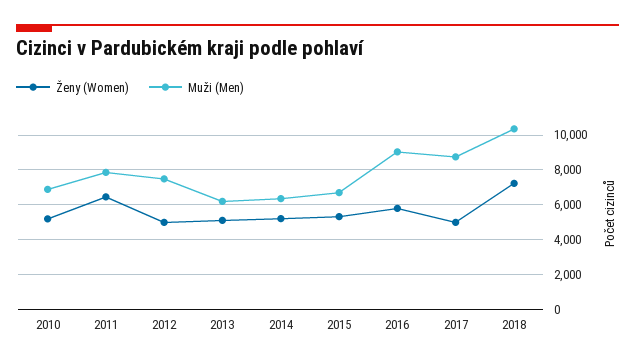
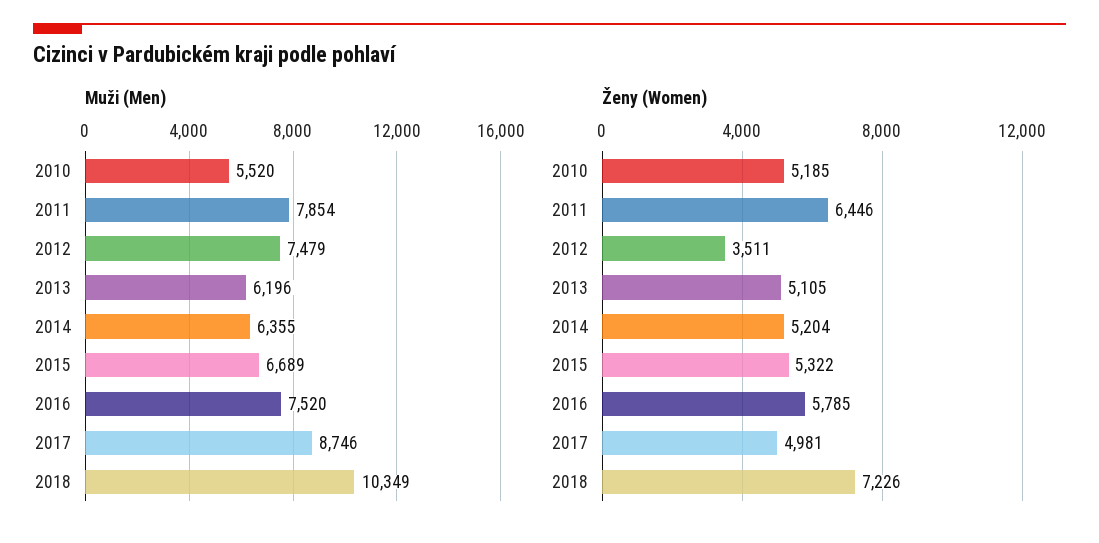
Muži (Men), 2010: 7000 -> 5520
Ženy (Women), 2012: 5000 -> 3511
Muži (Men), 2016: 9000 -> 7520

